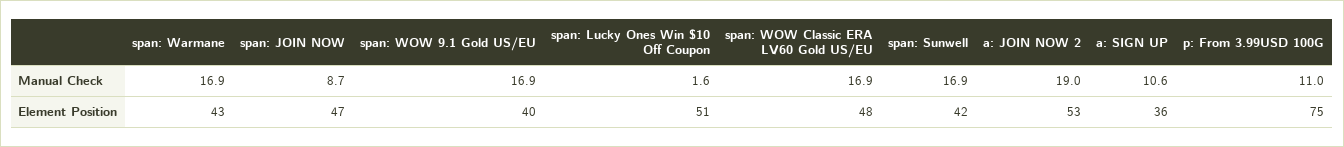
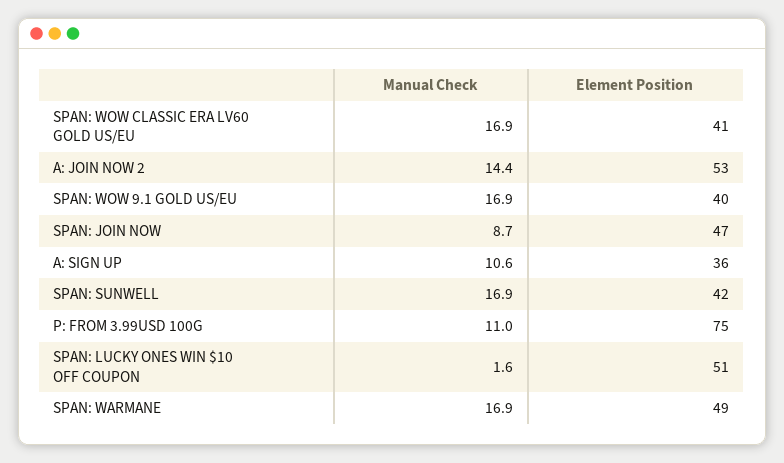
a: JOIN NOW 2, Manual Check: 19 -> 14.4
span: Warmane, Element Position: 43 -> 49
span: WOW Classic ERA LV60 Gold US/EU, Element Position: 48 -> 41

